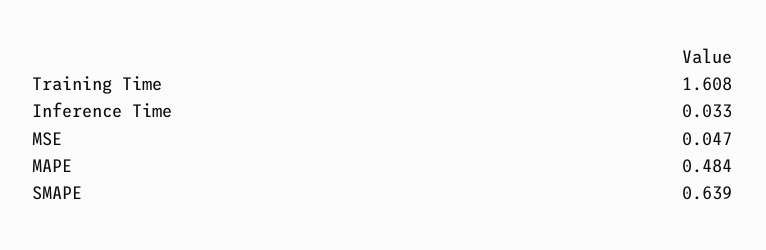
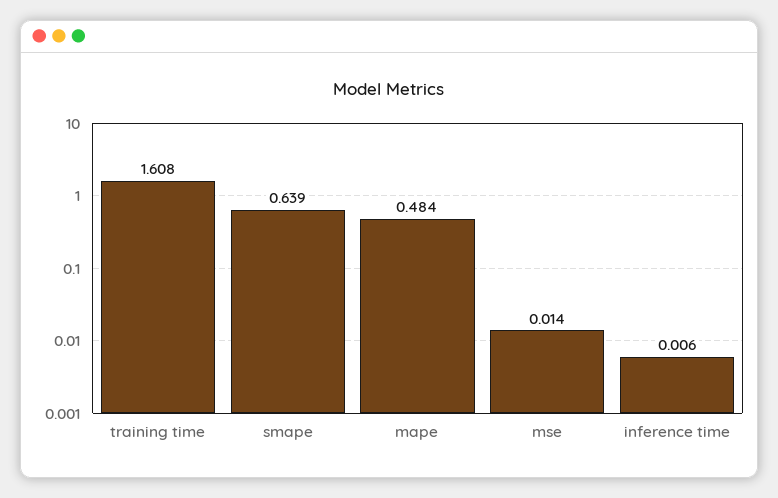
Inference Time: 0.033 -> 0.006
MSE: 0.047 -> 0.014

